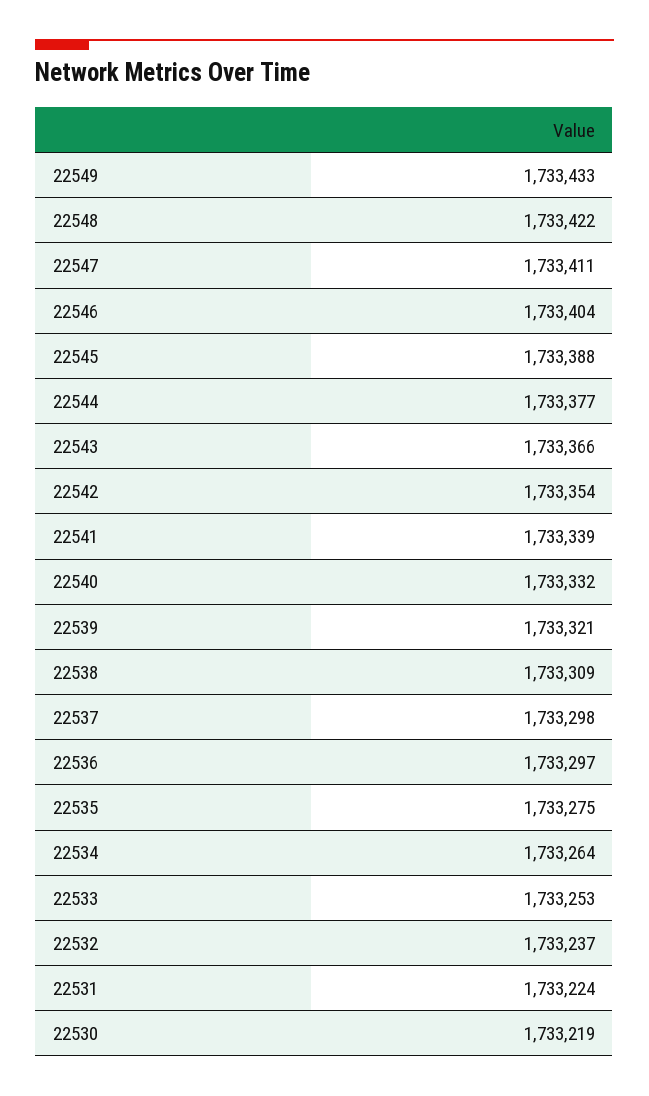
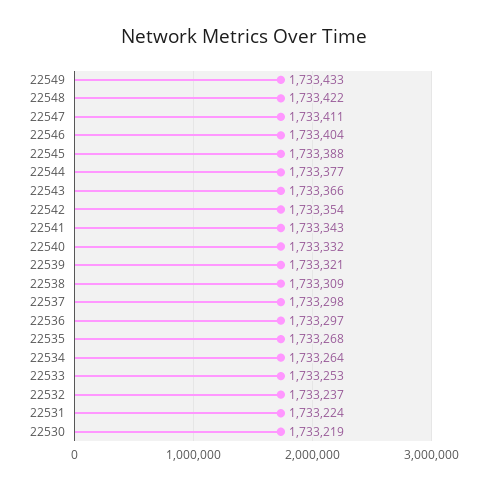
22541: 1733339 -> 1733343
22535: 1733275 -> 1733268

